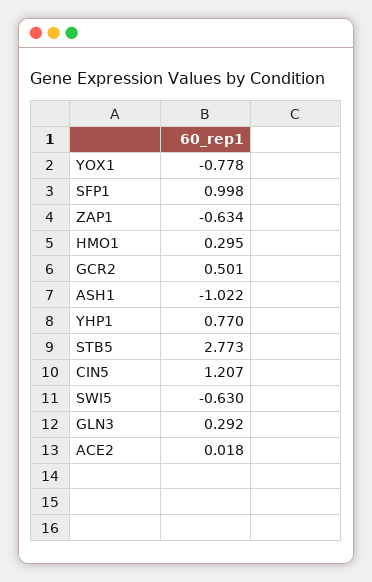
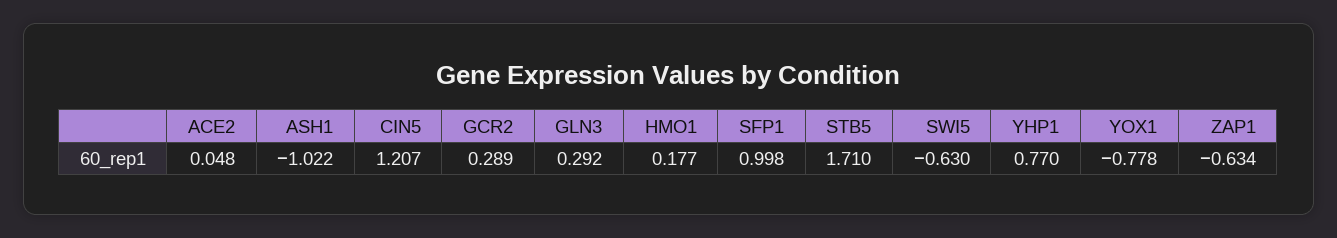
HMO1: 0.295 -> 0.177
GCR2: 0.501 -> 0.289
STB5: 2.773 -> 1.71
ACE2: 0.018 -> 0.048

